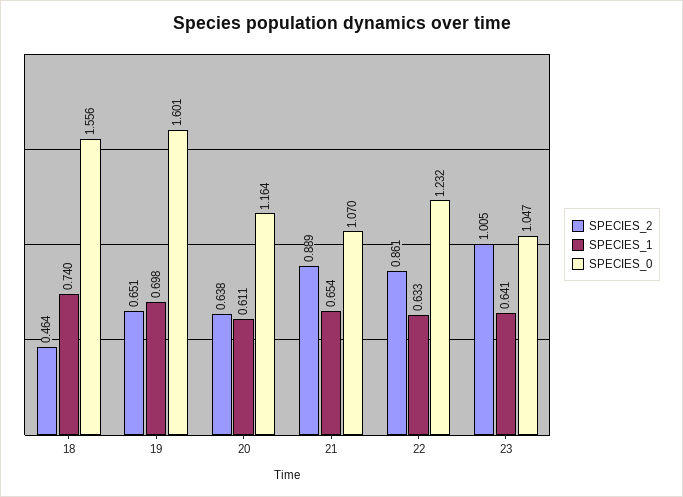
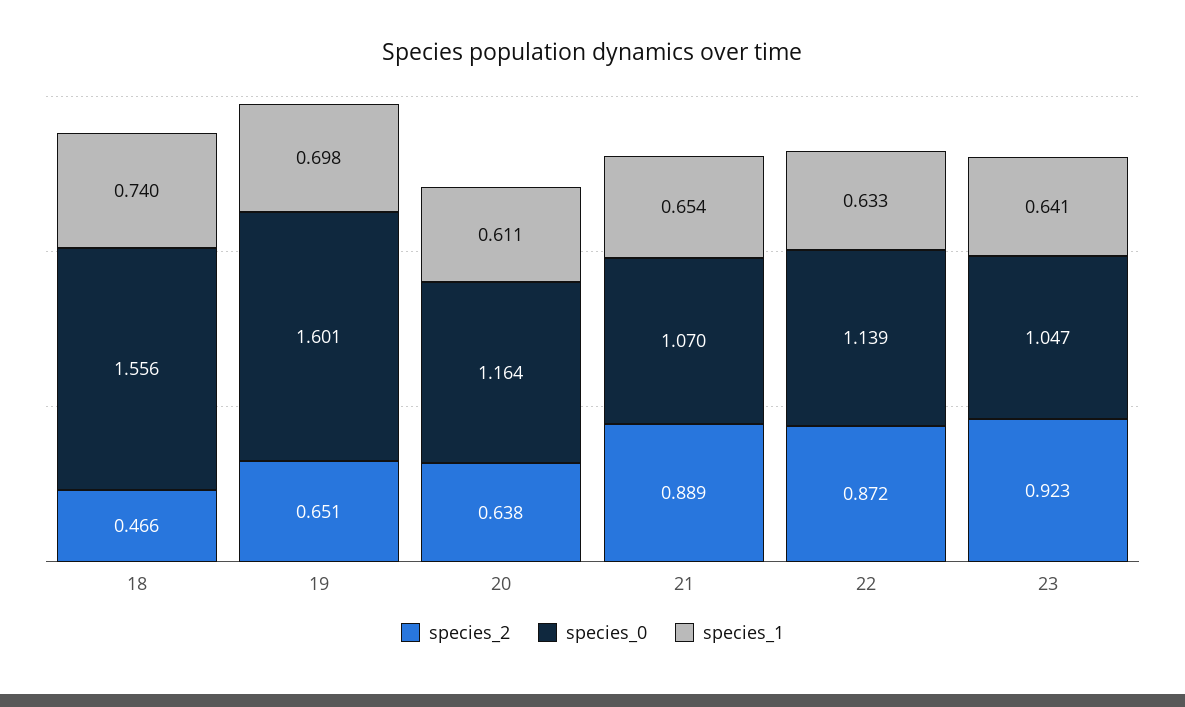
SPECIES_2, 18: 0.464 -> 0.466
SPECIES_2, 22: 0.861 -> 0.872
SPECIES_0, 22: 1.232 -> 1.139
SPECIES_2, 23: 1.005 -> 0.923

